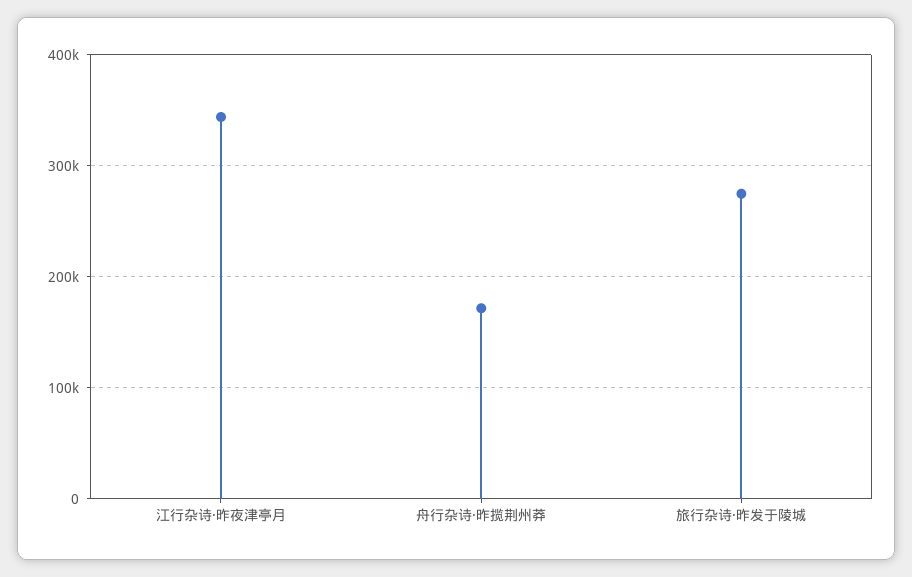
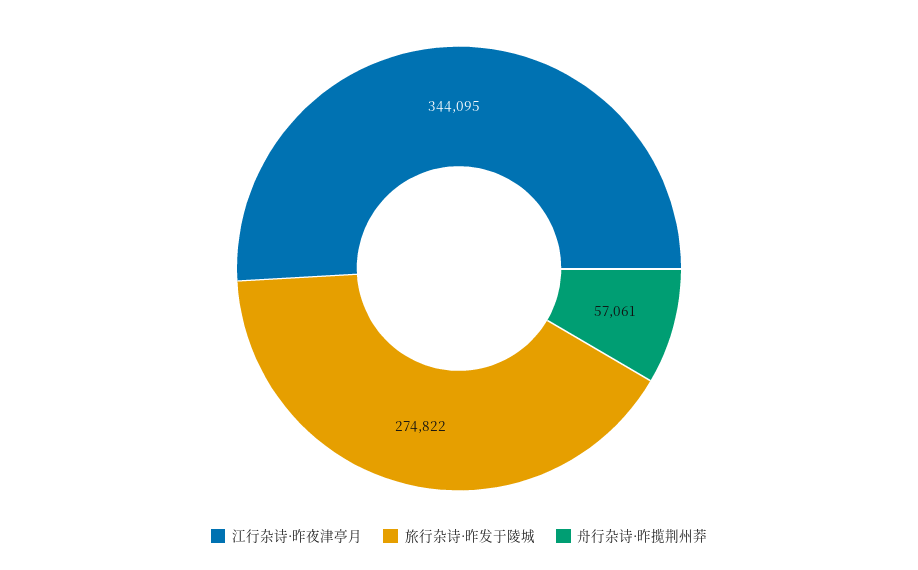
舟行杂诗·昨揽荆州莽: 170000 -> 57061

